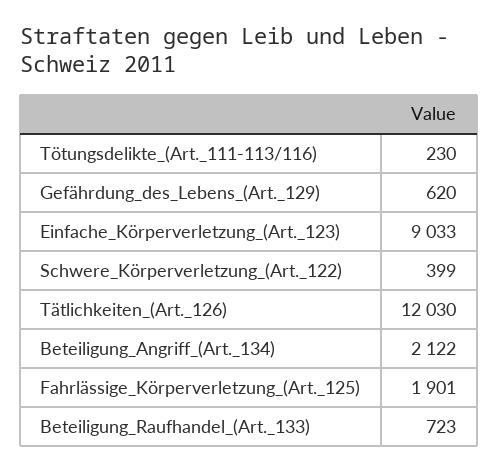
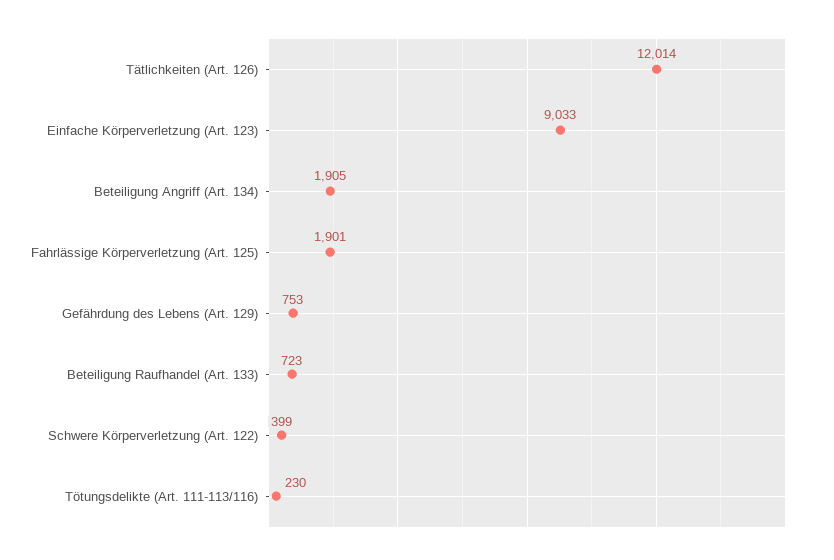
Gefährdung_des_Lebens_(Art._129): 620 -> 753
Tätlichkeiten_(Art._126): 12030 -> 12014
Beteiligung_Angriff_(Art._134): 2122 -> 1905

